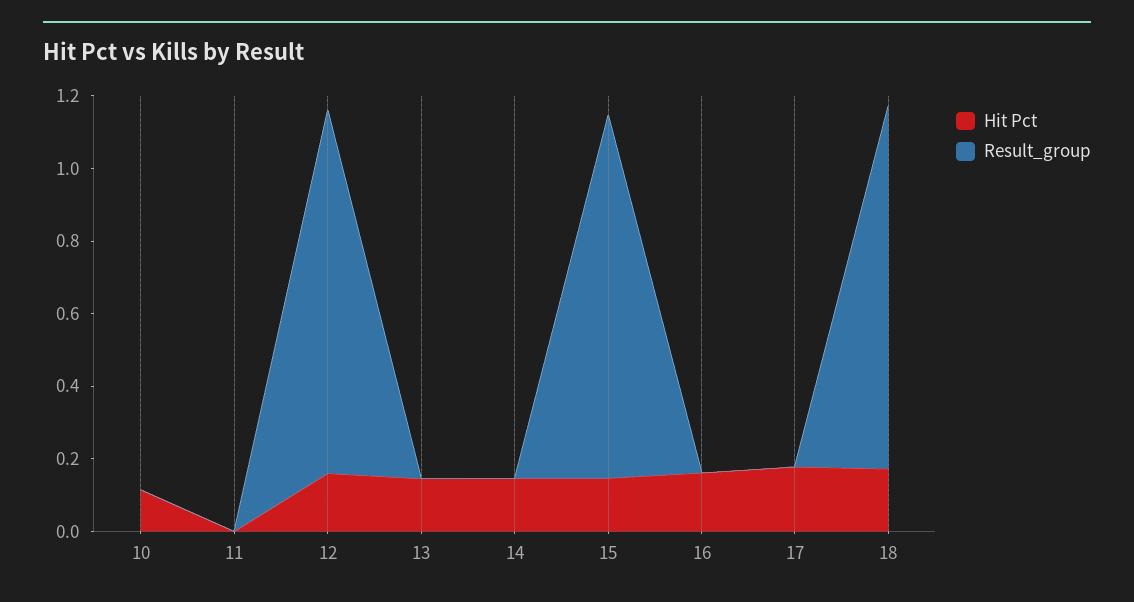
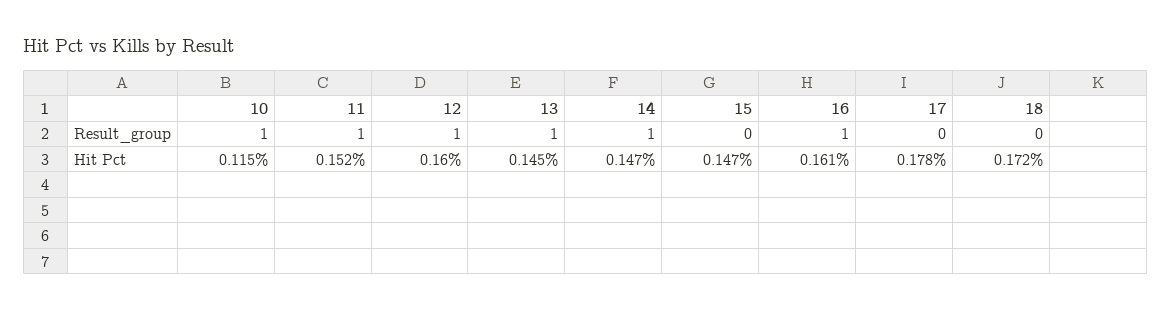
Result_group, 10: 0 -> 1
Hit Pct, 11: 0 -> 0.152
Result_group, 11: 0 -> 1
Result_group, 13: 0 -> 1
Result_group, 14: 0 -> 1
Result_group, 15: 1 -> 0
Result_group, 16: 0 -> 1
Result_group, 18: 1 -> 0

